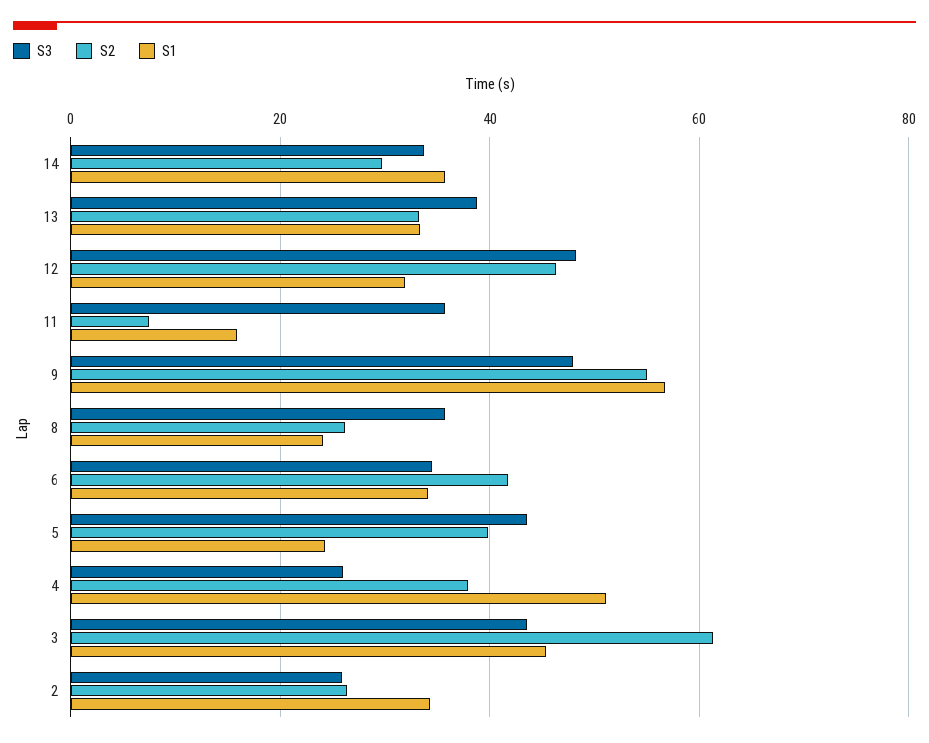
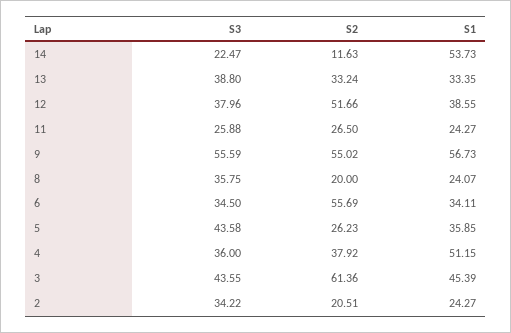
S3, 14: 34 -> 22.47
S2, 14: 30 -> 11.63
S1, 14: 36 -> 53.73
S3, 12: 48 -> 37.96
S2, 12: 46 -> 51.66
S1, 12: 32 -> 38.55
S3, 11: 36 -> 25.88
S2, 11: 8 -> 26.5
S1, 11: 16 -> 24.27
S3, 9: 48 -> 55.59
S2, 8: 26 -> 20
S2, 6: 42 -> 55.69
S2, 5: 40 -> 26.23
S1, 5: 24 -> 35.85
S3, 4: 26 -> 36
S3, 2: 26 -> 34.22
S2, 2: 26 -> 20.51
S1, 2: 34 -> 24.27

